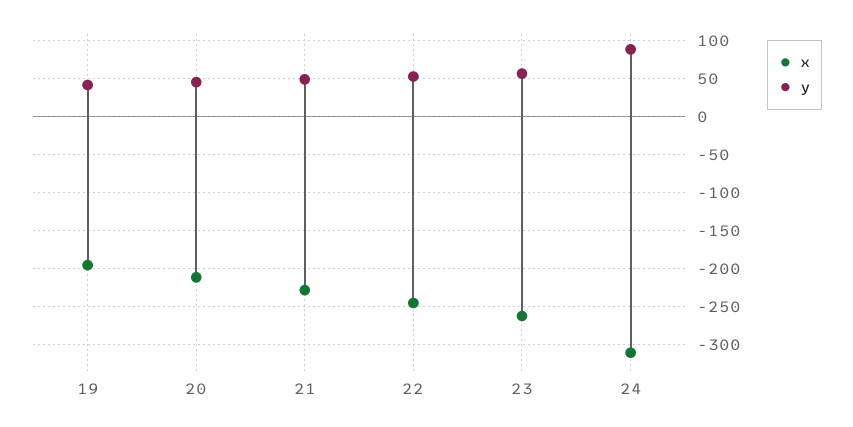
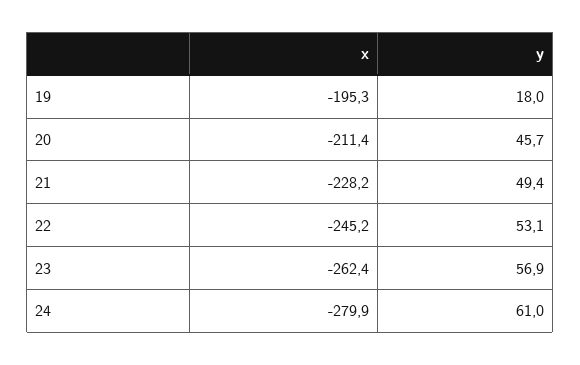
y, 19: 40 -> 18
x, 24: -310 -> -279.9
y, 24: 90 -> 61

